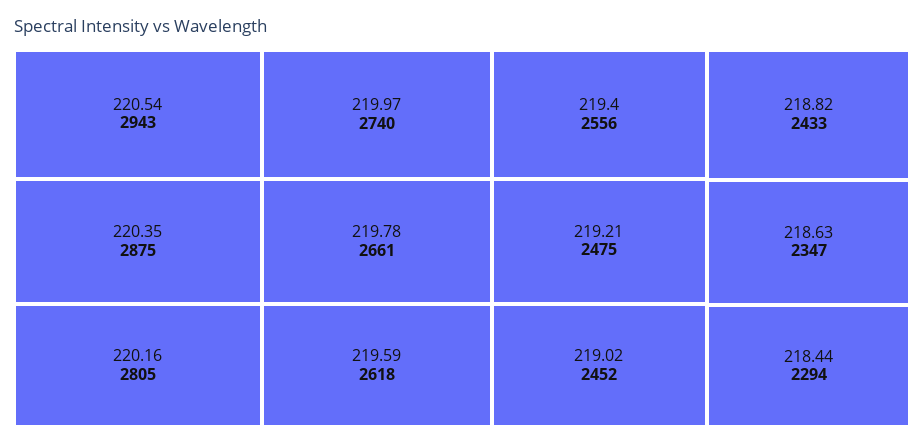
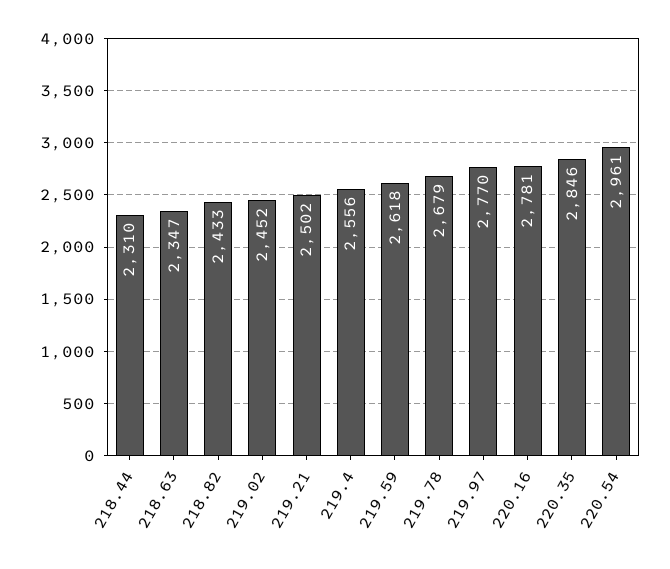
220.54: 2943 -> 2961
220.35: 2875 -> 2846
220.16: 2805 -> 2781
219.97: 2740 -> 2770
219.78: 2661 -> 2679
219.21: 2475 -> 2502
218.44: 2294 -> 2310

